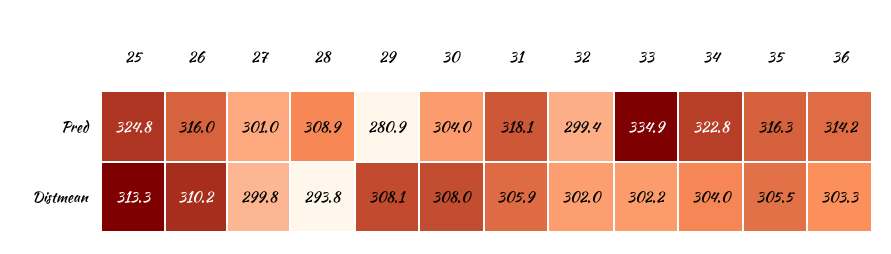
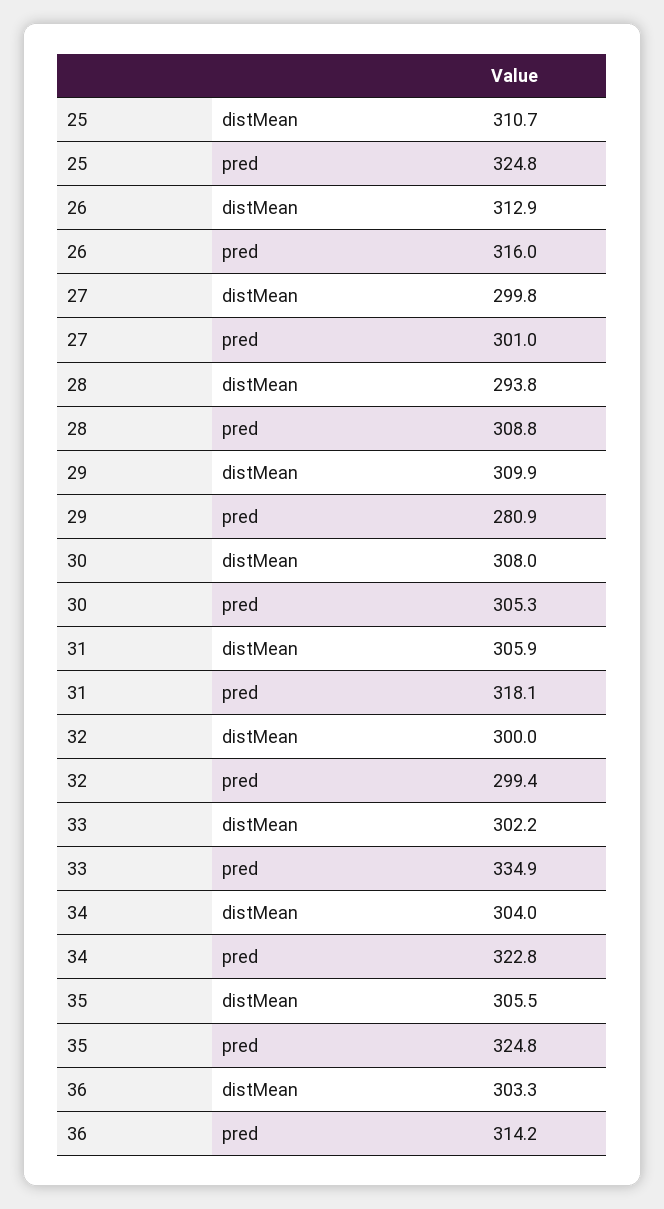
28, Pred: 308.9 -> 308.8
30, Pred: 304 -> 305.3
35, Pred: 316.3 -> 324.8
25, Distmean: 313.3 -> 310.7
26, Distmean: 310.2 -> 312.9
29, Distmean: 308.1 -> 309.9
32, Distmean: 302 -> 300

